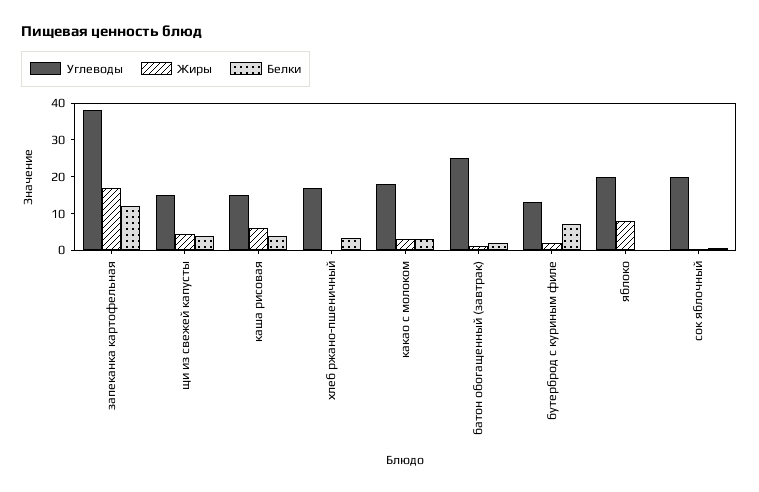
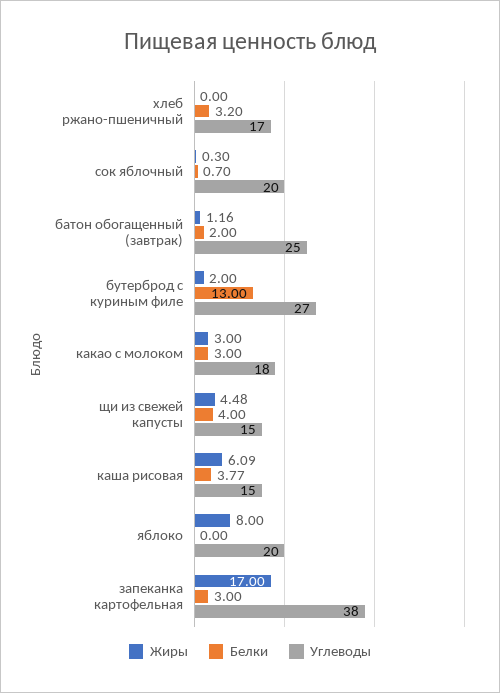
Белки, запеканка картофельная: 12.5 -> 3
Углеводы, бутерброд с куриным филе: 12.5 -> 27
Белки, бутерброд с куриным филе: 7.5 -> 13

